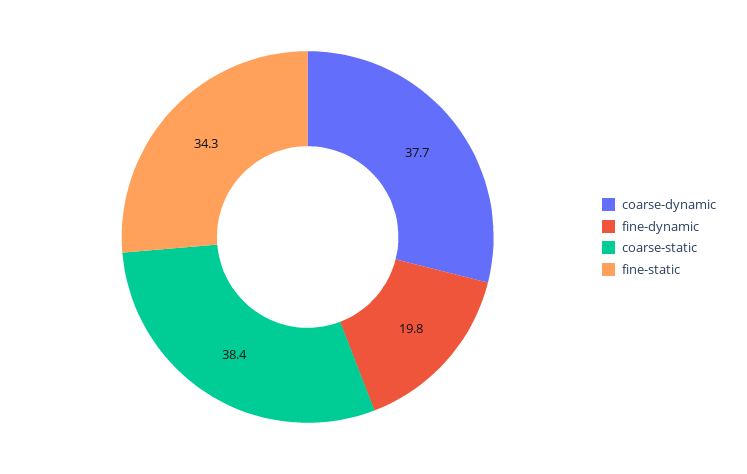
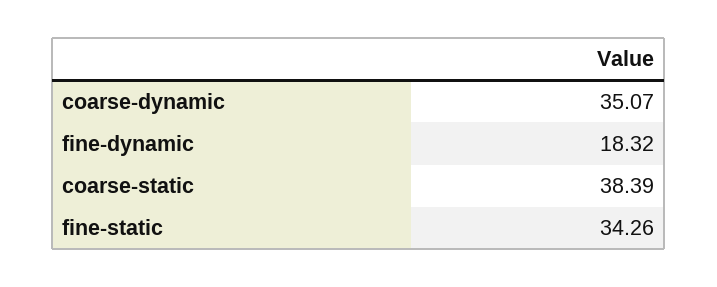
coarse-dynamic: 37.7 -> 35.07
fine-dynamic: 19.8 -> 18.32

